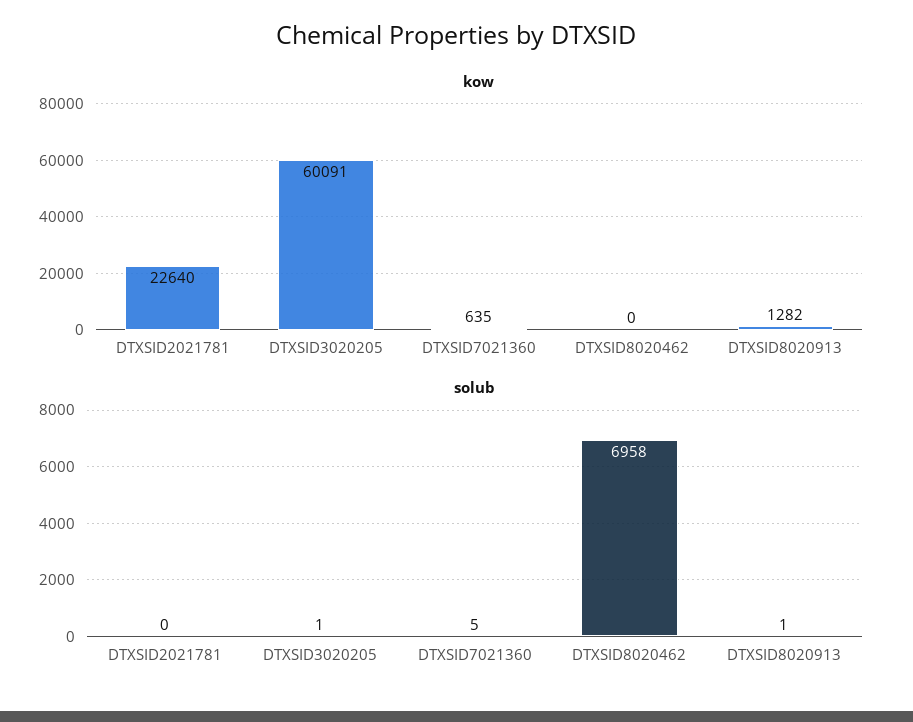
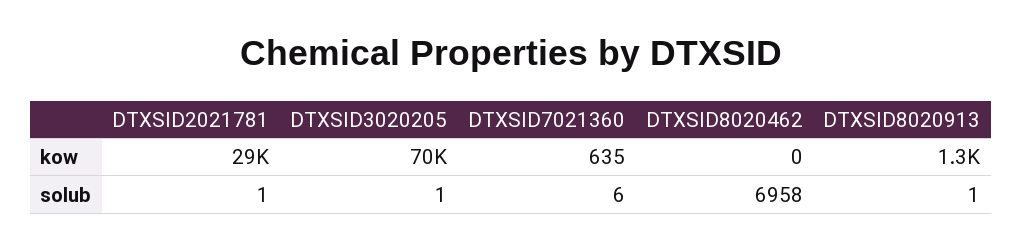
kow, DTXSID2021781: 22640 -> 29000
kow, DTXSID3020205: 60091 -> 70000
solub, DTXSID2021781: 0 -> 1
solub, DTXSID7021360: 5 -> 6

